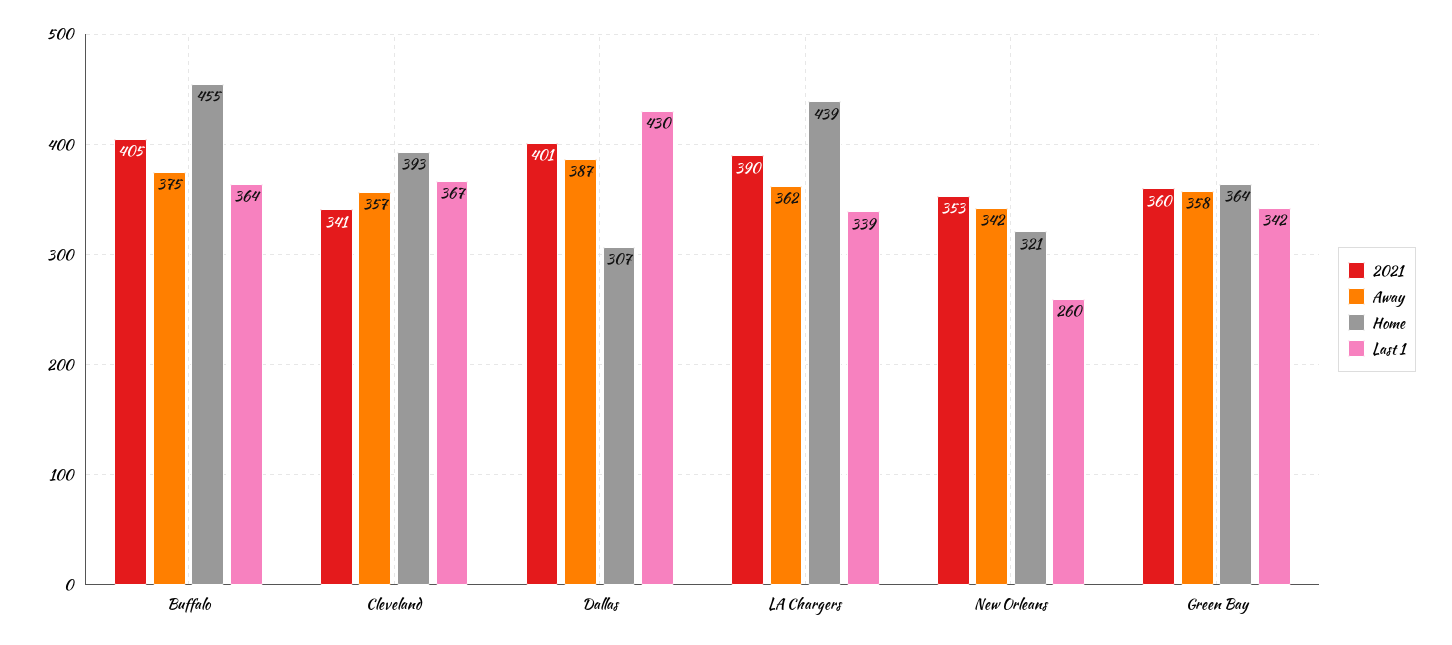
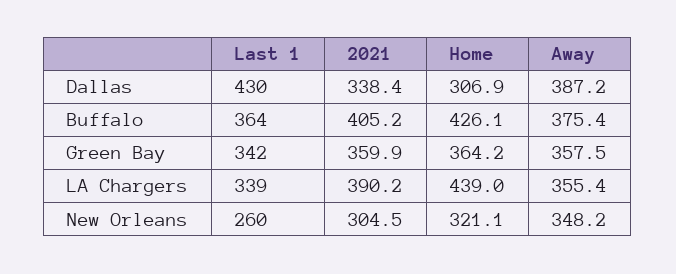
Home, Buffalo: 455 -> 426.1
2021, Cleveland: 341 -> none
Away, Cleveland: 357 -> none
Home, Cleveland: 393 -> none
Last 1, Cleveland: 367 -> none
2021, Dallas: 401 -> 338.4
Away, LA Chargers: 362 -> 355.4
2021, New Orleans: 353 -> 304.5
Away, New Orleans: 342 -> 348.2

